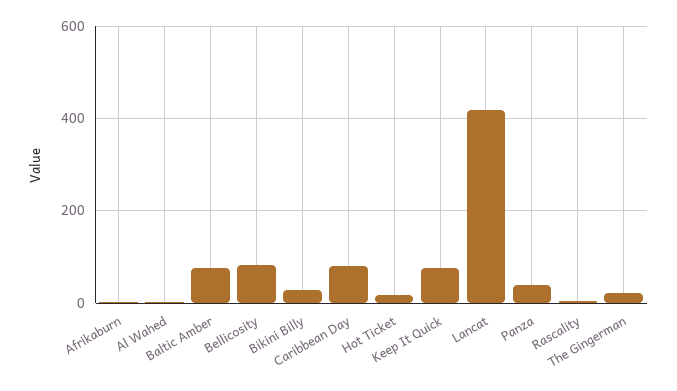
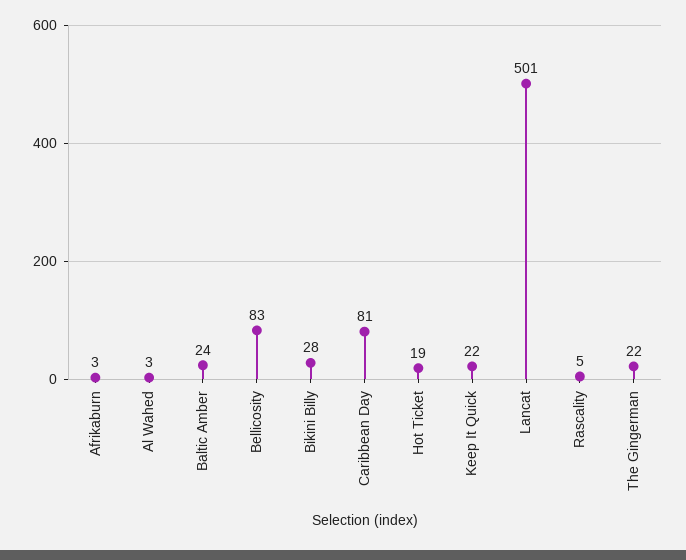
Baltic Amber: 80 -> 24
Keep It Quick: 80 -> 22
Lancat: 420 -> 501
Panza: 40 -> none

